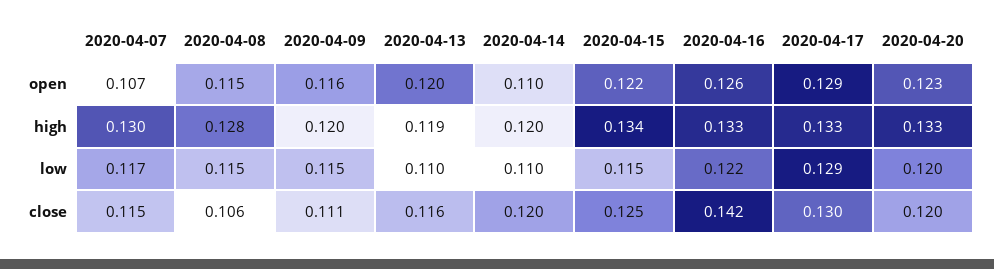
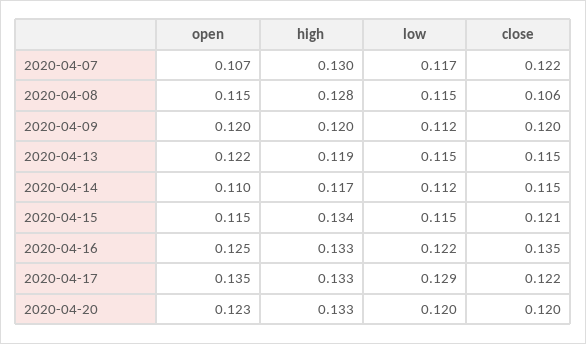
2020-04-09, open: 0.116 -> 0.12
2020-04-13, open: 0.12 -> 0.122
2020-04-15, open: 0.122 -> 0.115
2020-04-16, open: 0.126 -> 0.125
2020-04-17, open: 0.129 -> 0.135
2020-04-14, high: 0.12 -> 0.117
2020-04-09, low: 0.115 -> 0.112
2020-04-13, low: 0.11 -> 0.115
2020-04-14, low: 0.11 -> 0.112
2020-04-07, close: 0.115 -> 0.122
2020-04-09, close: 0.111 -> 0.12
2020-04-13, close: 0.116 -> 0.115
2020-04-14, close: 0.12 -> 0.115
2020-04-15, close: 0.125 -> 0.121
2020-04-16, close: 0.142 -> 0.135
2020-04-17, close: 0.13 -> 0.122

